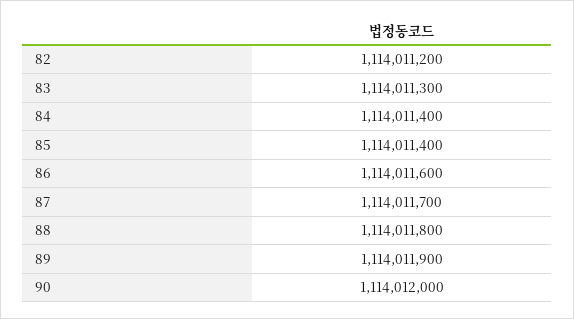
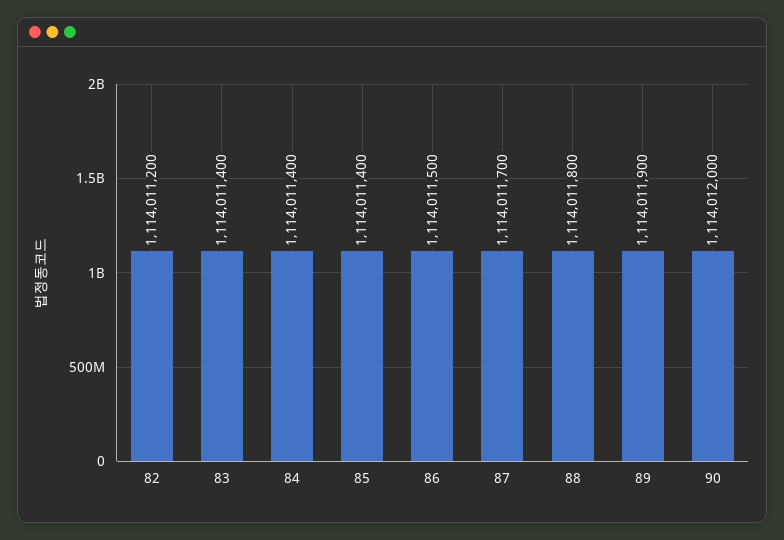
83: 1114011300 -> 1114011400
86: 1114011600 -> 1114011500

